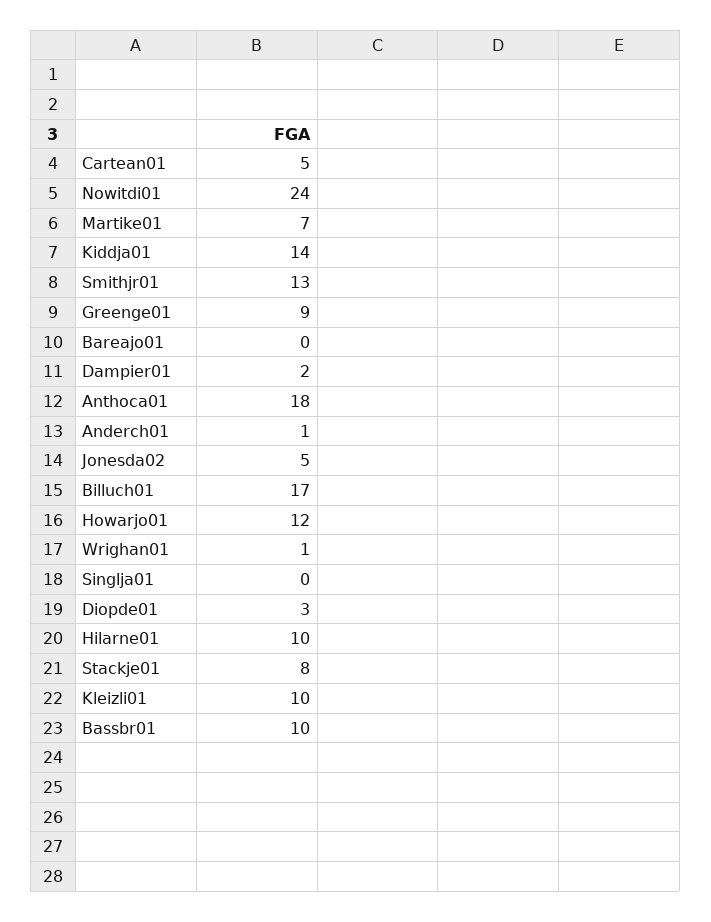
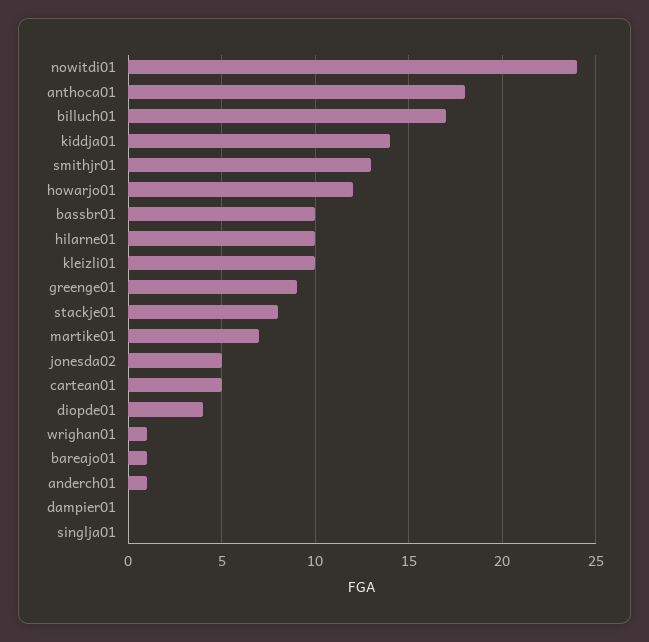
Bareajo01: 0 -> 1
Dampier01: 2 -> 0
Diopde01: 3 -> 4

